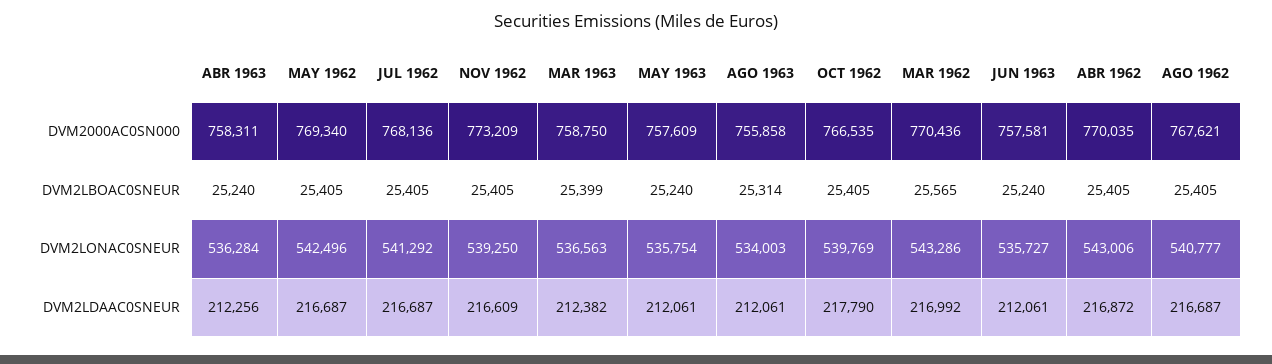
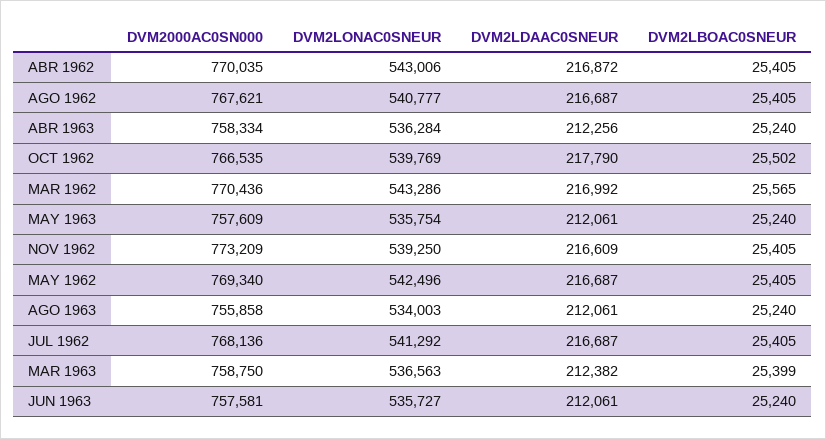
ABR 1963, DVM2000AC0SN000: 758311 -> 758334
AGO 1963, DVM2LBOAC0SNEUR: 25314 -> 25240
OCT 1962, DVM2LBOAC0SNEUR: 25405 -> 25502

